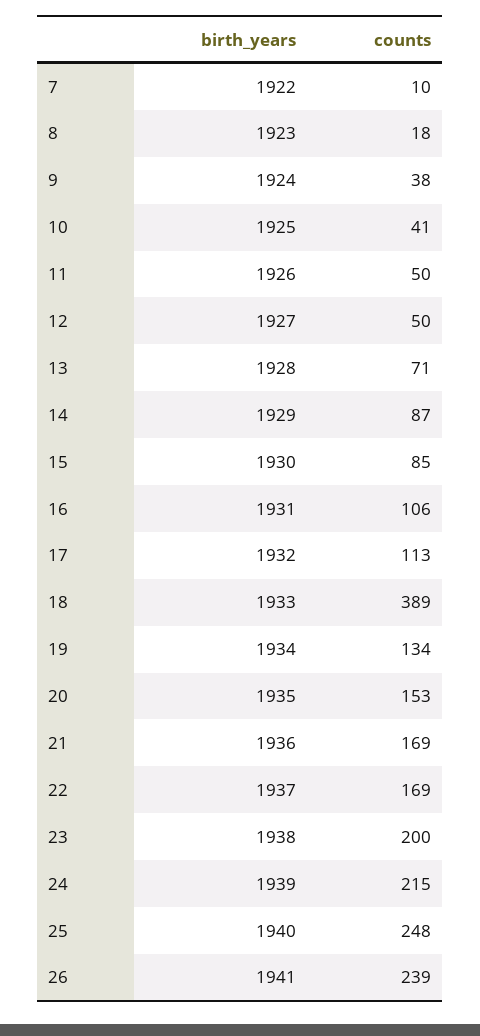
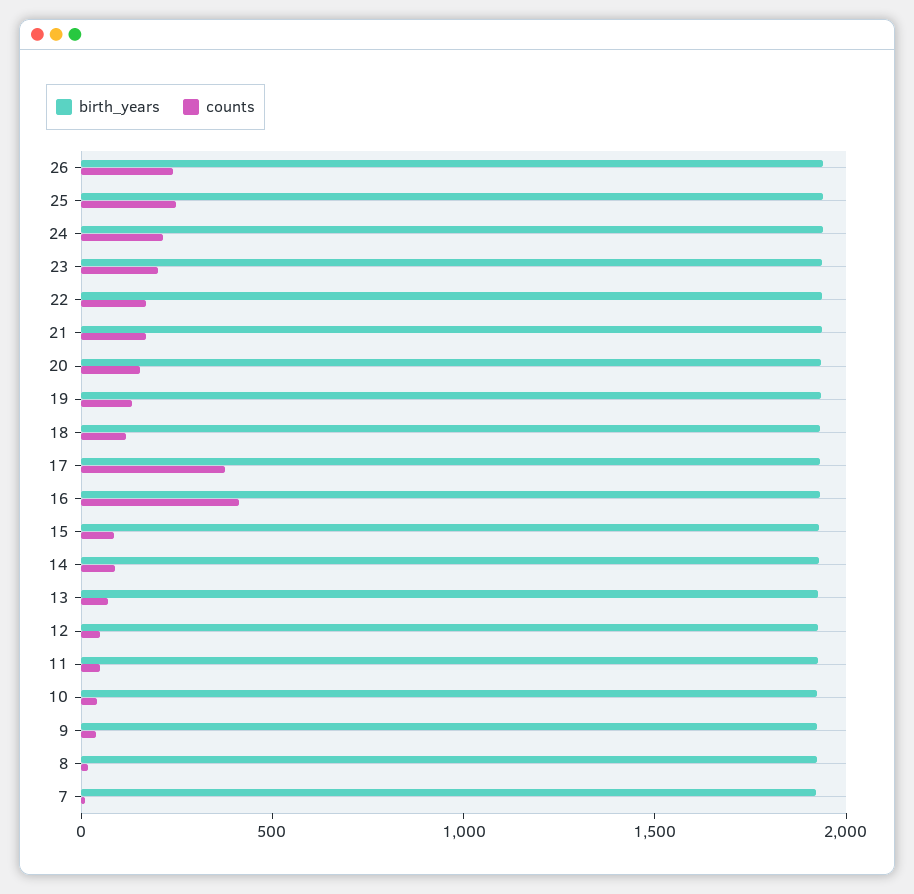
counts, 16: 106 -> 400
counts, 17: 113 -> 400
counts, 18: 389 -> 100

